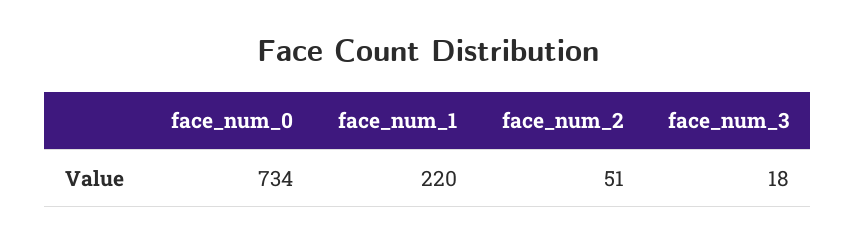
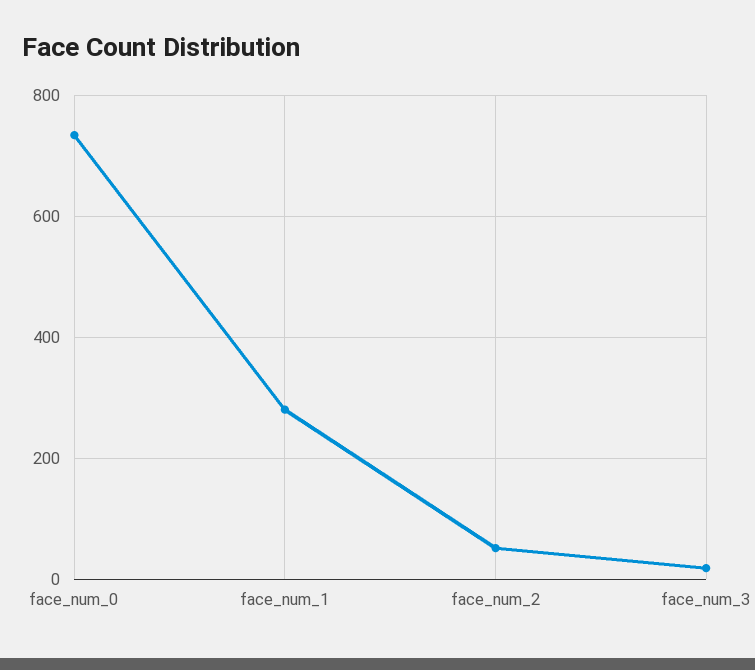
face_num_1: 220 -> 280

